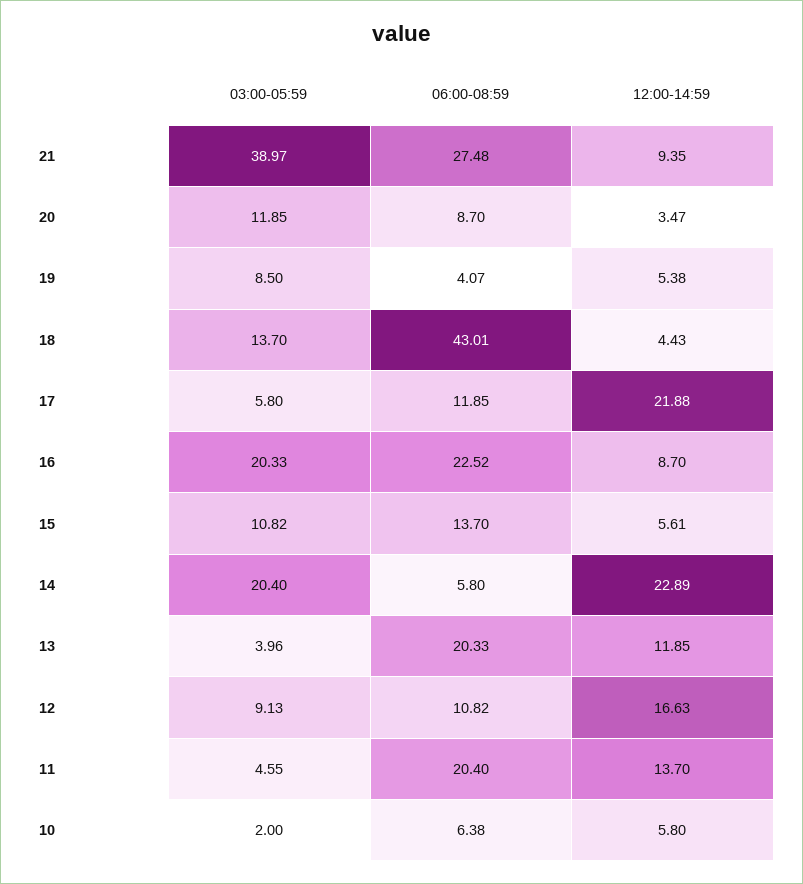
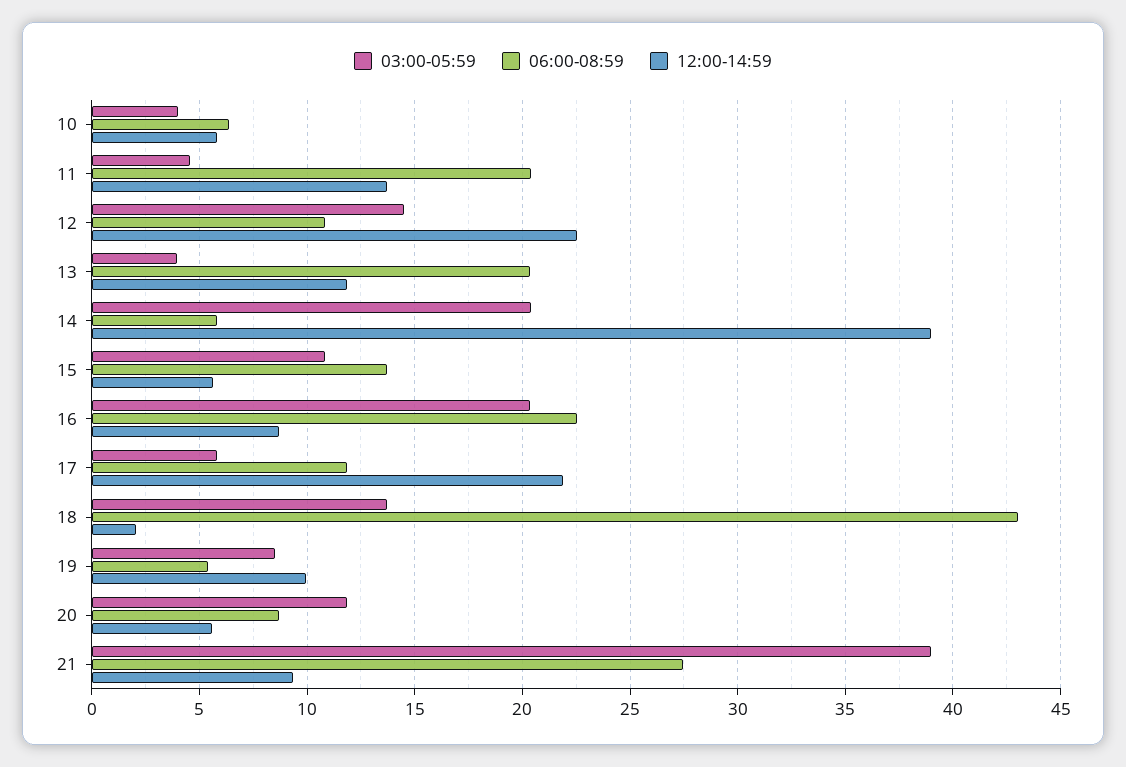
12:00-14:59, 20: 3.47 -> 5.5
06:00-08:59, 19: 4.07 -> 5.5
12:00-14:59, 19: 5.38 -> 10
12:00-14:59, 18: 4.43 -> 2
12:00-14:59, 14: 22.89 -> 39
03:00-05:59, 12: 9.13 -> 14.5
12:00-14:59, 12: 16.63 -> 22.5
03:00-05:59, 10: 2 -> 4

